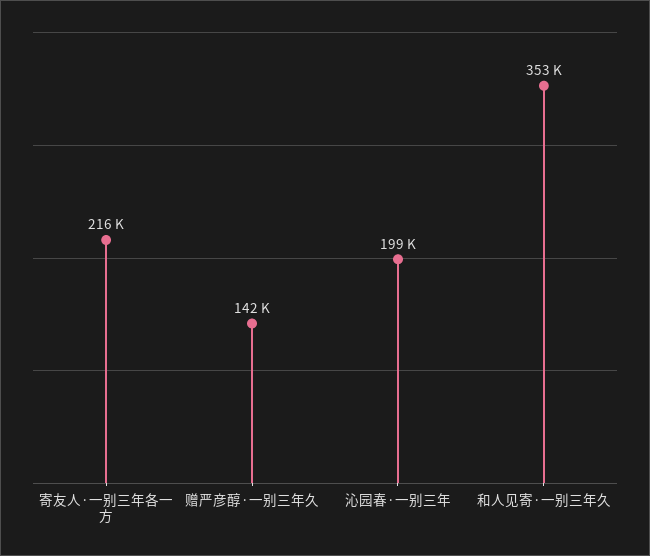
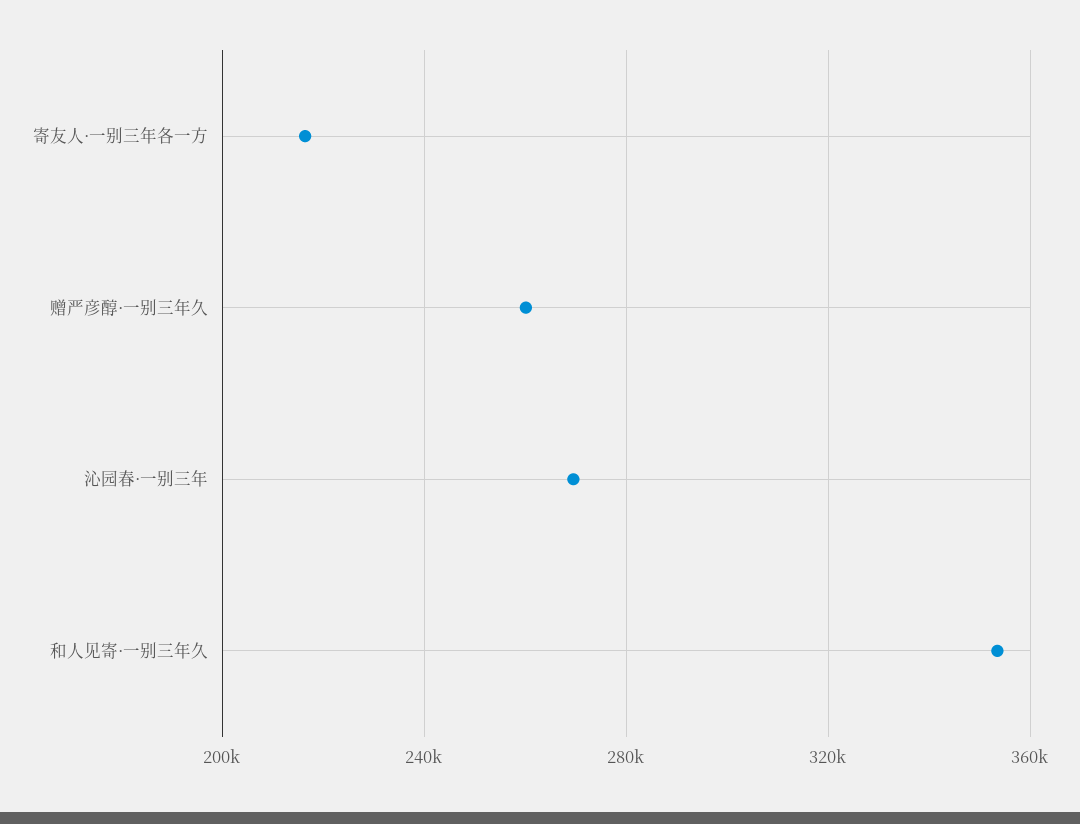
赠严彦醇·一别三年久: 142000 -> 260000
沁园春·一别三年: 199000 -> 270000

